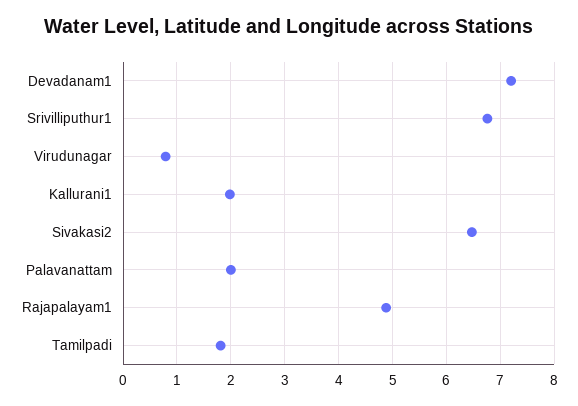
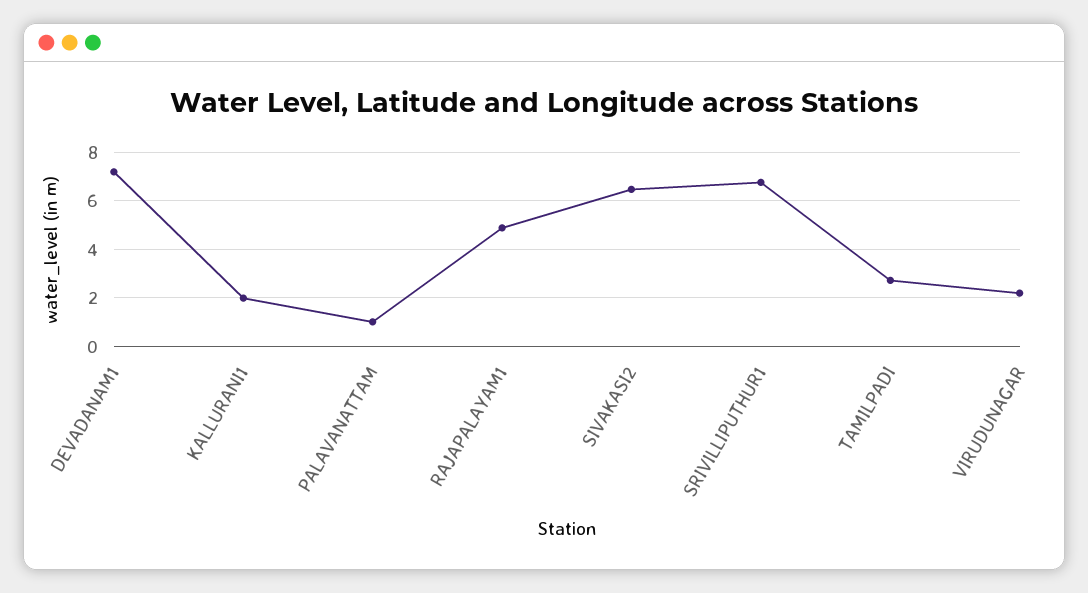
Virudunagar: 0.8 -> 2.25
Palavanattam: 2 -> 1
Tamilpadi: 1.8 -> 2.75

